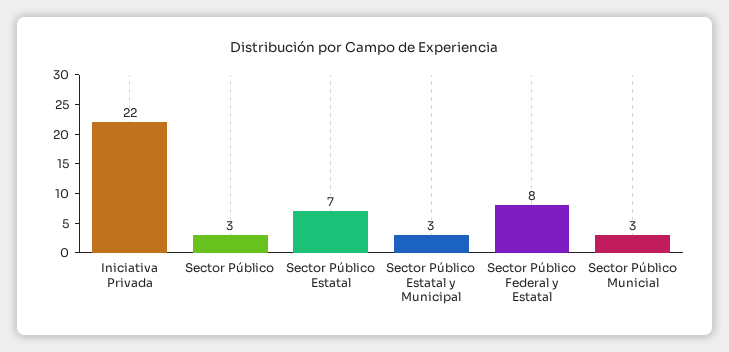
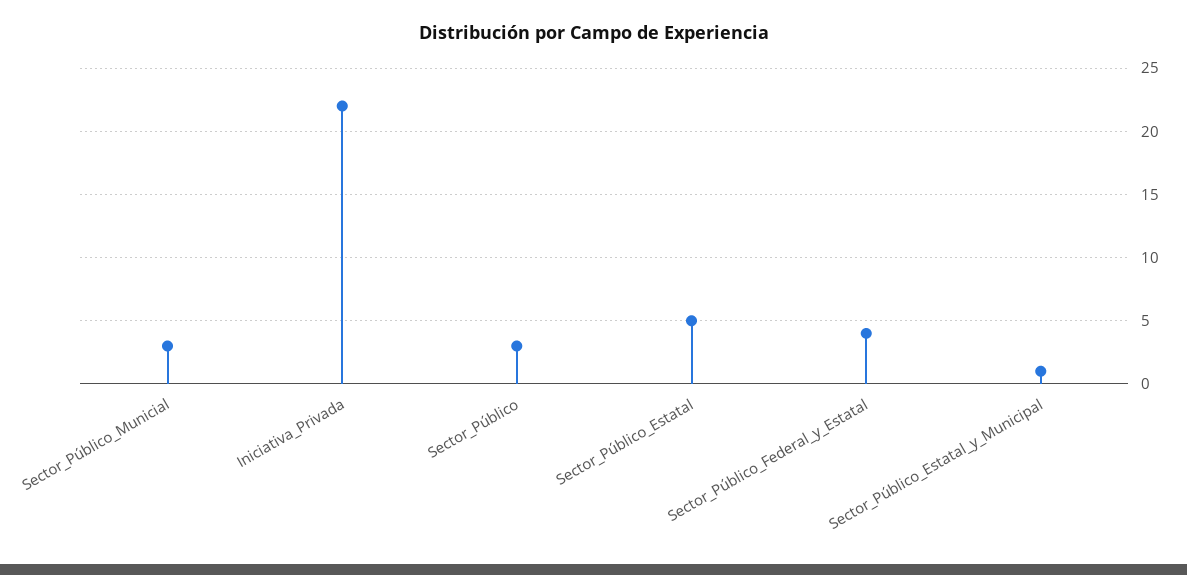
Sector Público Estatal: 7 -> 5
Sector Público Estatal y Municipal: 3 -> 1
Sector Público Federal y Estatal: 8 -> 4

